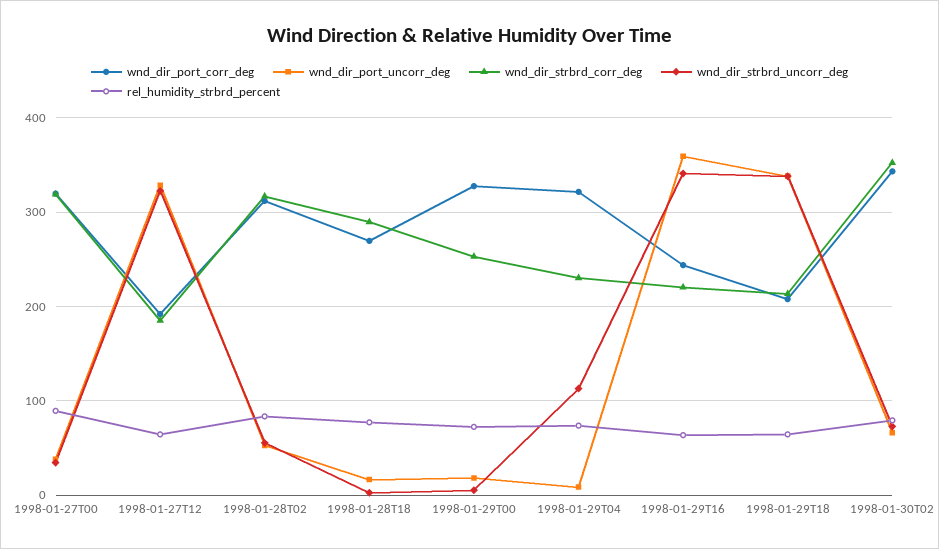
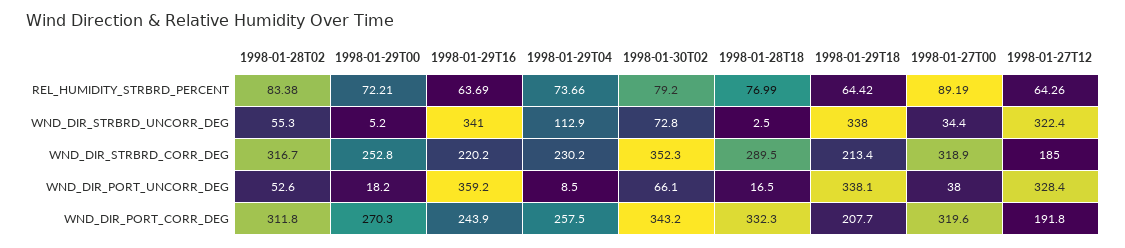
wnd_dir_port_corr_deg, 1998-01-28T18: 270 -> 332.3
wnd_dir_port_corr_deg, 1998-01-29T00: 330 -> 270.3
wnd_dir_port_corr_deg, 1998-01-29T04: 320 -> 257.5

